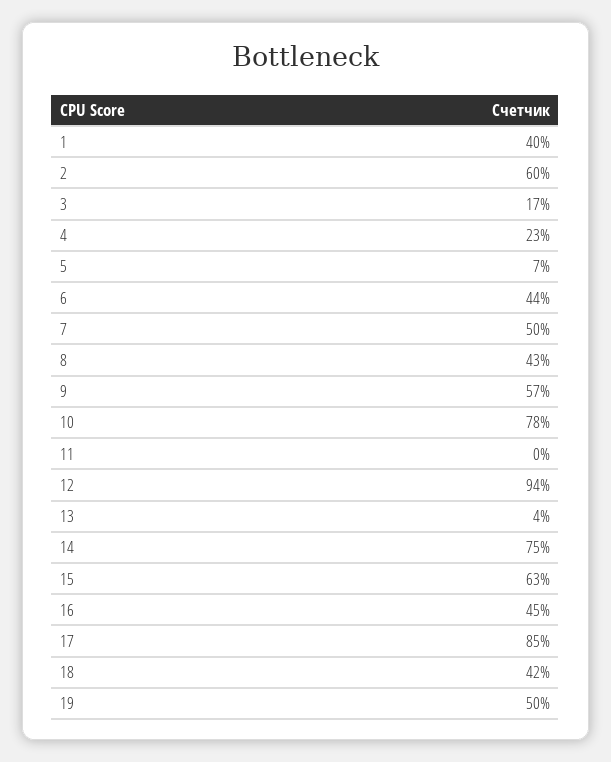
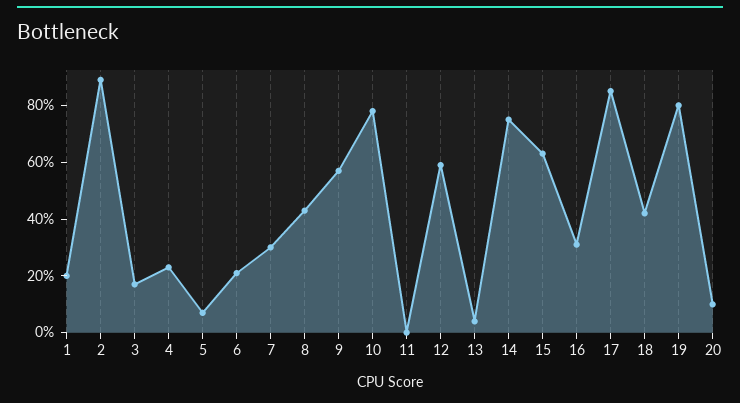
1: 40 -> 20
2: 60 -> 90
6: 44 -> 20
7: 50 -> 30
12: 94 -> 60
16: 45 -> 30
19: 50 -> 80
20: none -> 10

